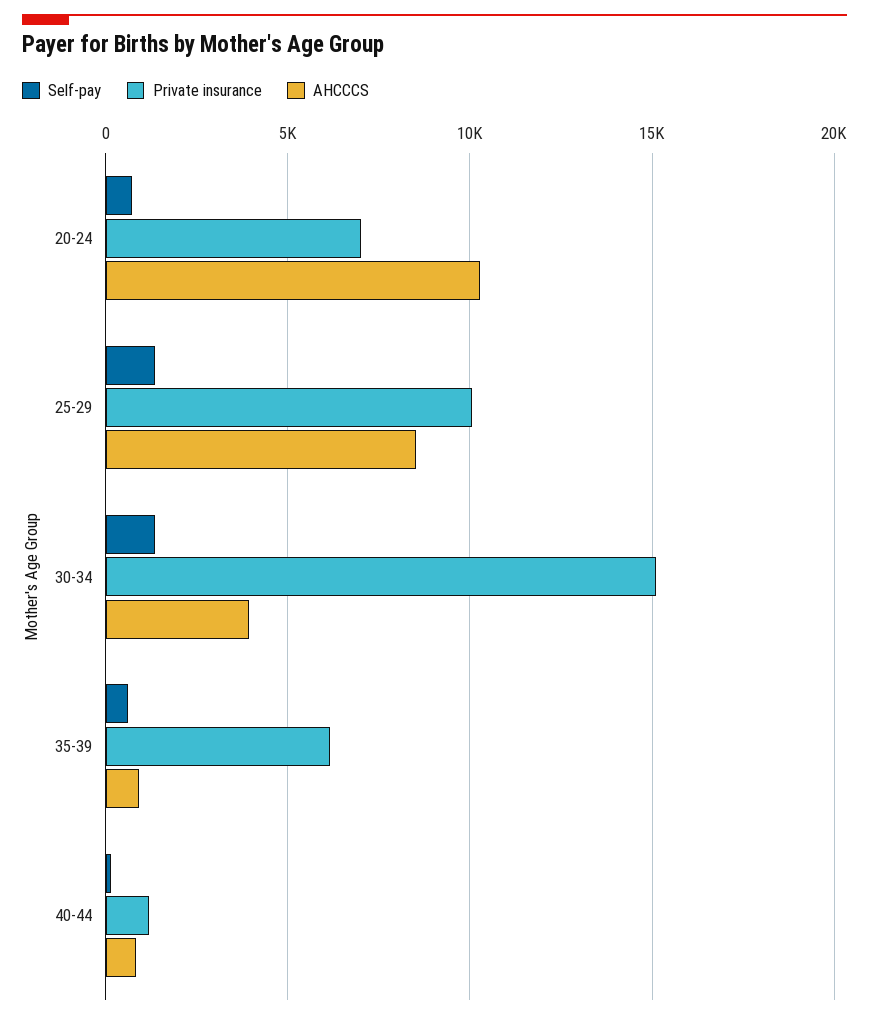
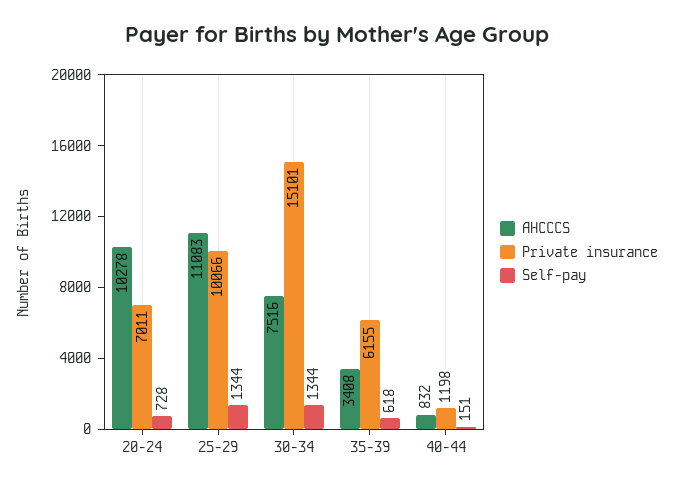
AHCCCS, 25-29: 8500 -> 11083
AHCCCS, 30-34: 4000 -> 7516
AHCCCS, 35-39: 1000 -> 3408

